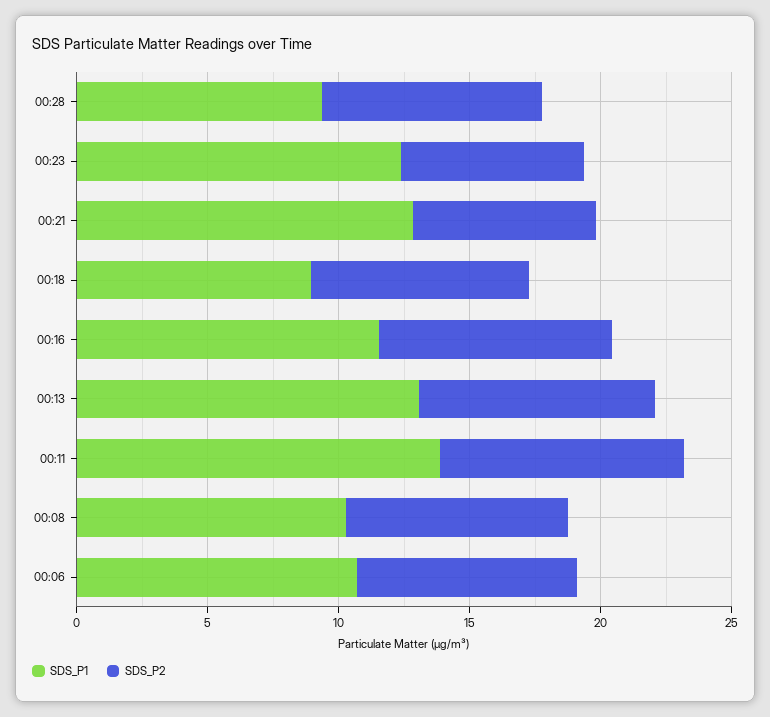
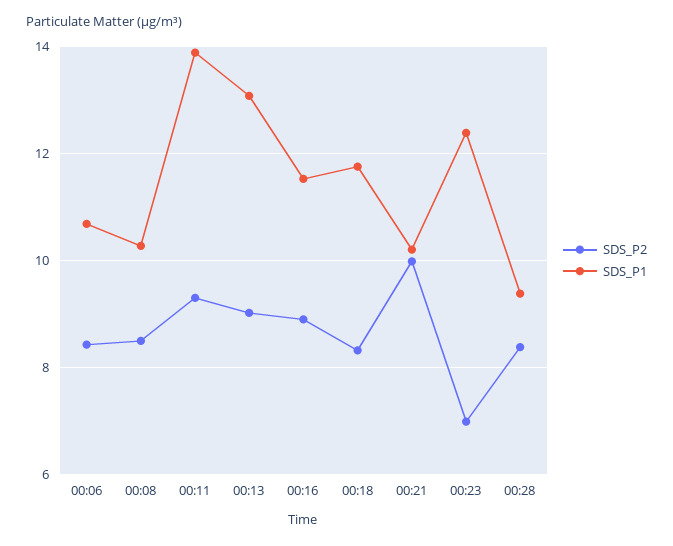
SDS_P1, 00:21: 13 -> 10.2
SDS_P2, 00:21: 7 -> 10
SDS_P1, 00:18: 9 -> 11.8

